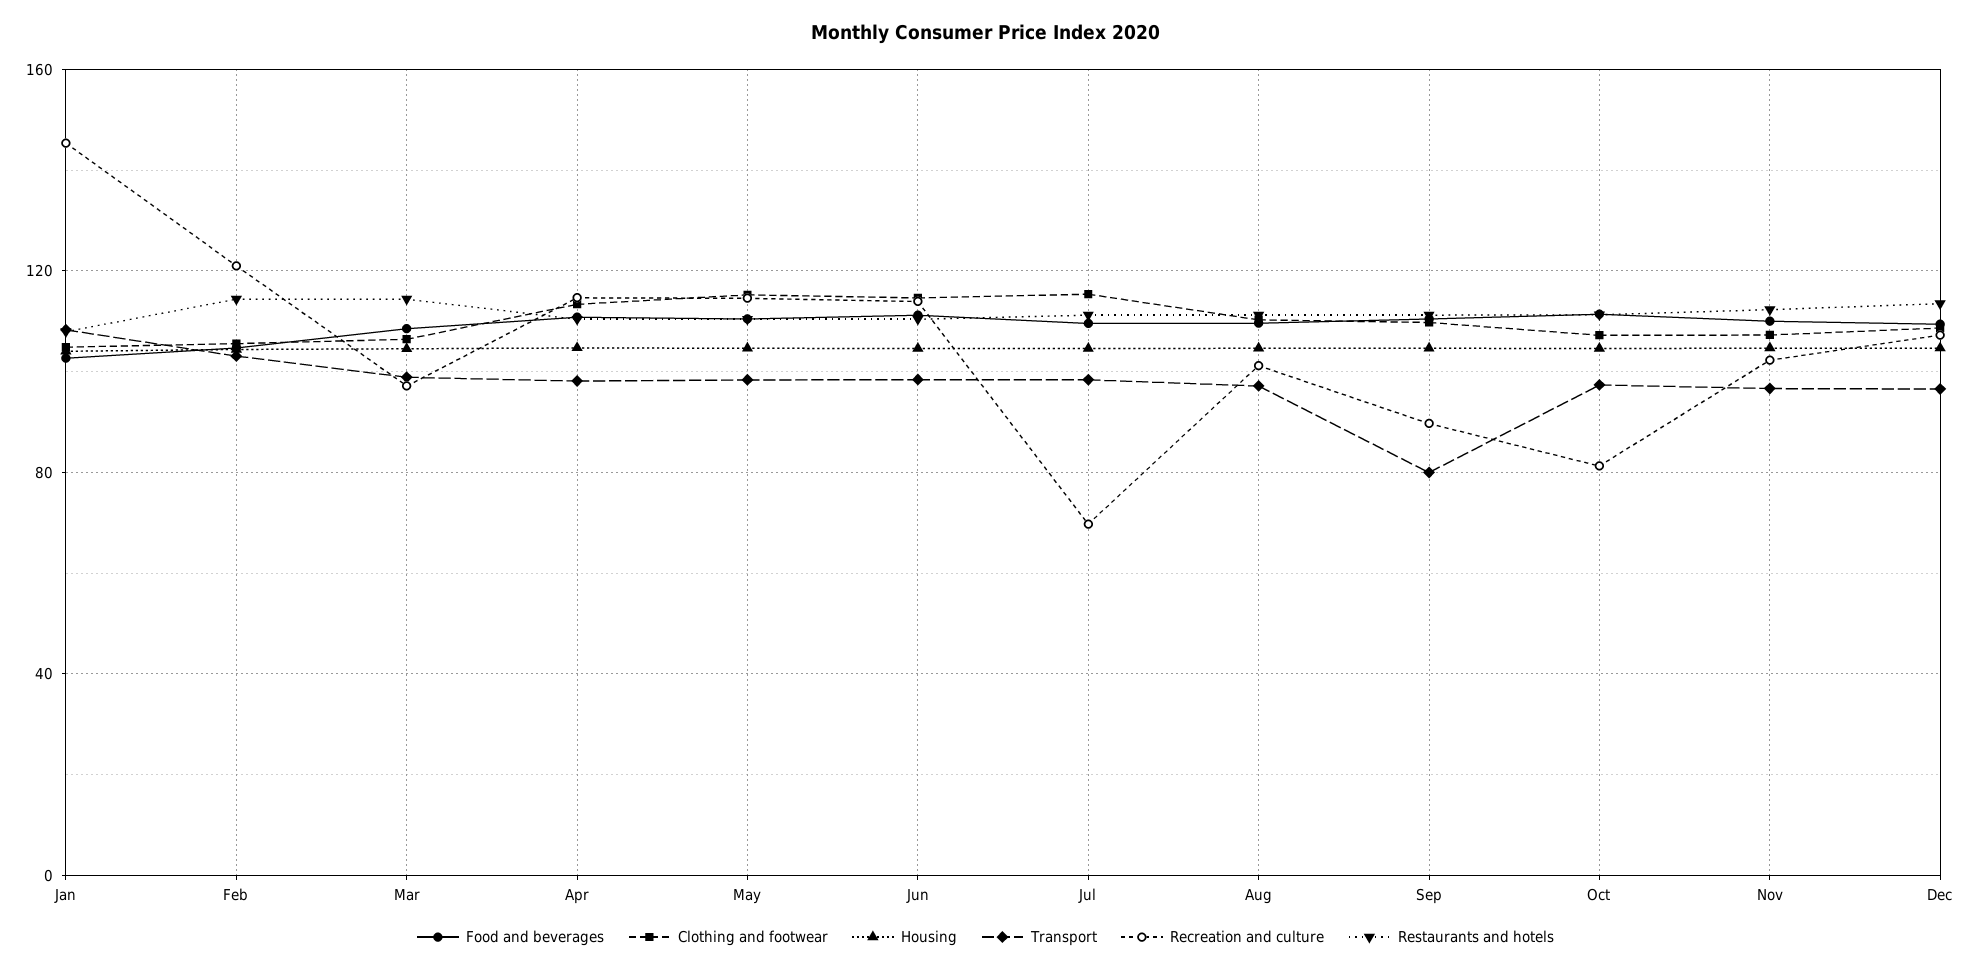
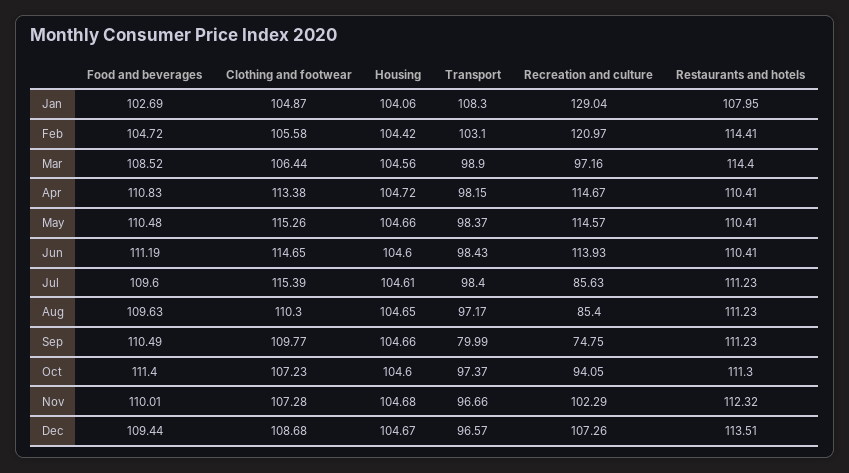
Recreation and culture, Jan: 145 -> 129.04
Recreation and culture, Jul: 70 -> 85.63
Recreation and culture, Aug: 100 -> 85.4
Recreation and culture, Sep: 90 -> 74.75
Recreation and culture, Oct: 80 -> 94.05

